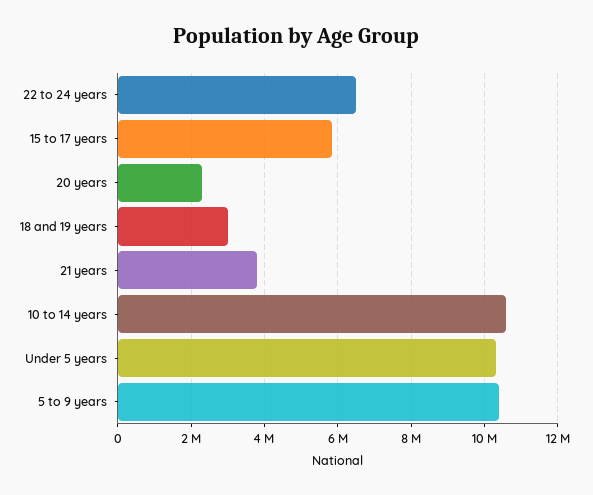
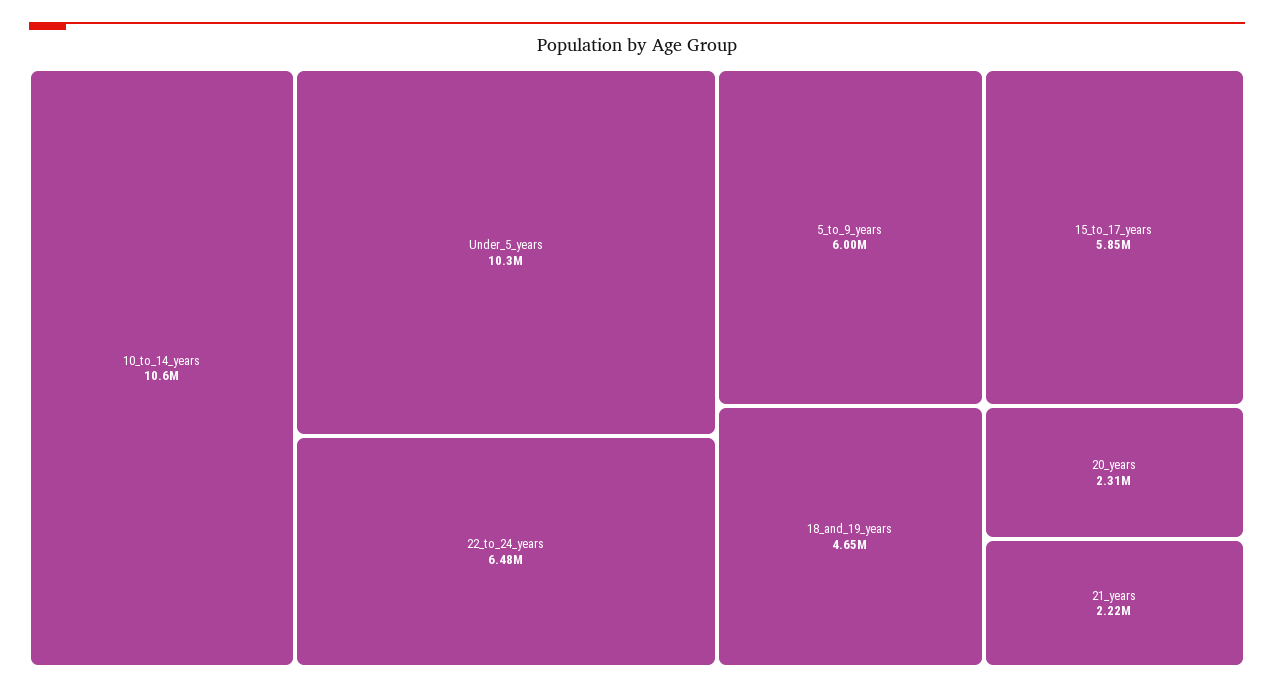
18 and 19 years: 3000000 -> 4650000
21 years: 3800000 -> 2220000
5 to 9 years: 10400000 -> 6000000

